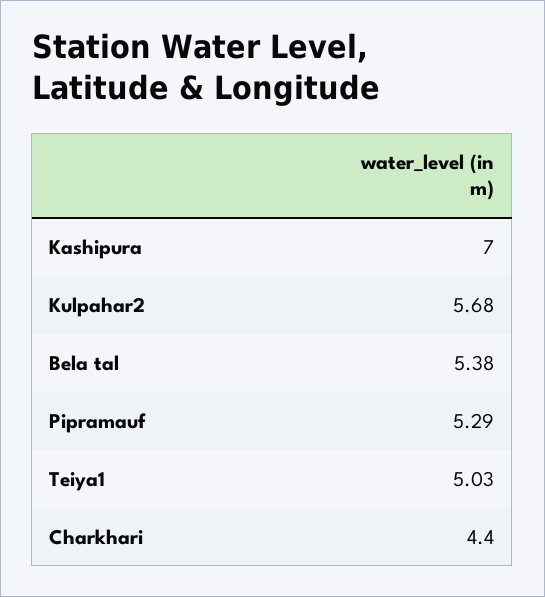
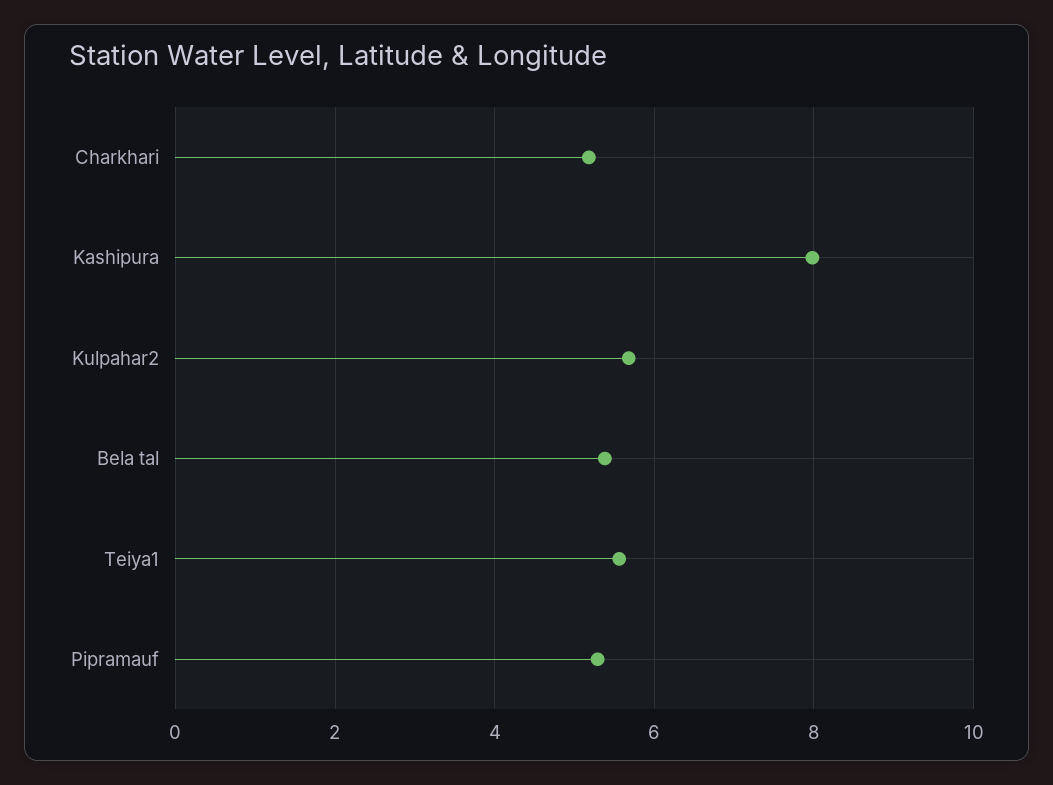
Kashipura: 7 -> 8
Teiya1: 5.03 -> 5.6
Charkhari: 4.4 -> 5.2

